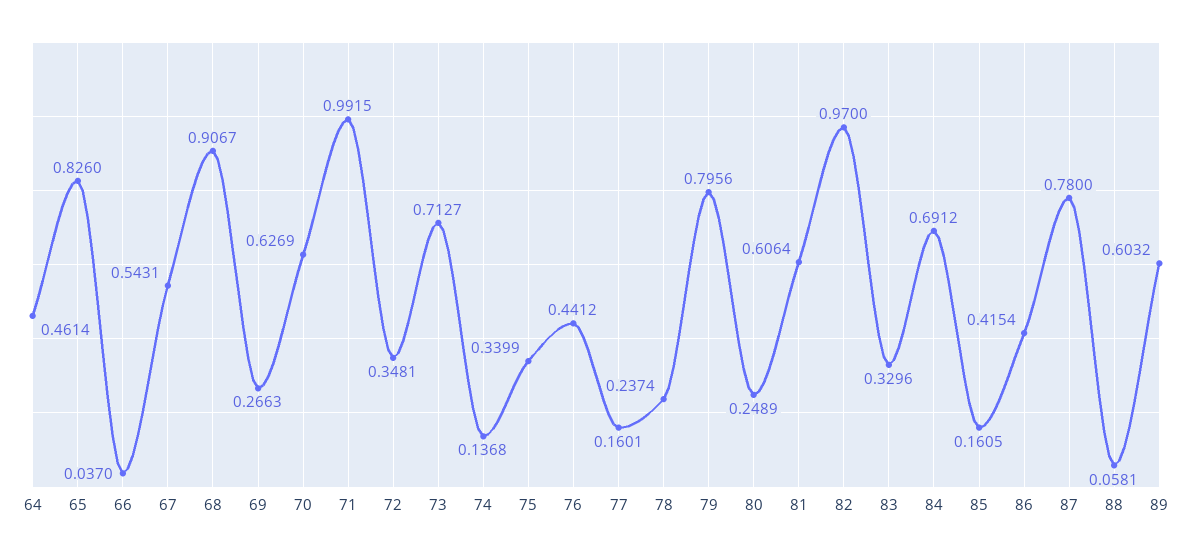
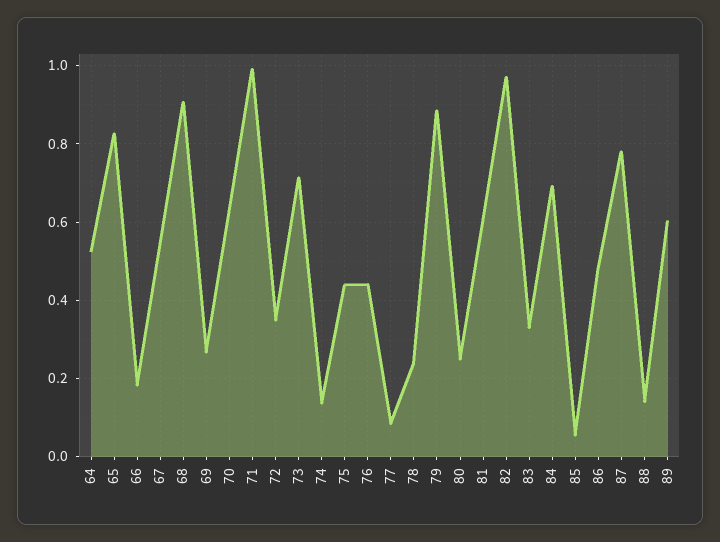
64: 0.4614 -> 0.52
66: 0.037 -> 0.18
75: 0.3399 -> 0.44
77: 0.1601 -> 0.08
79: 0.7956 -> 0.88
85: 0.1605 -> 0.06
86: 0.4154 -> 0.48
88: 0.0581 -> 0.14

